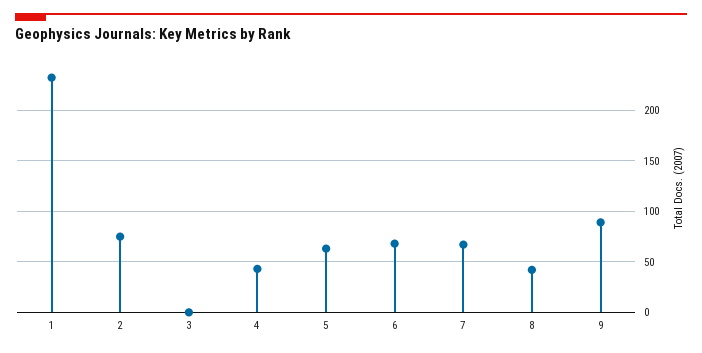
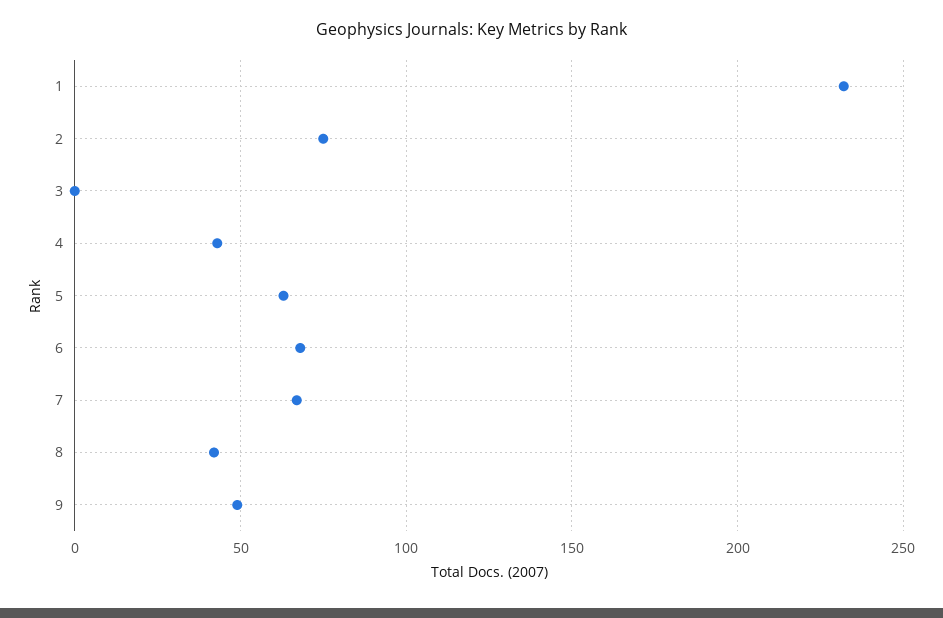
9: 90 -> 50

